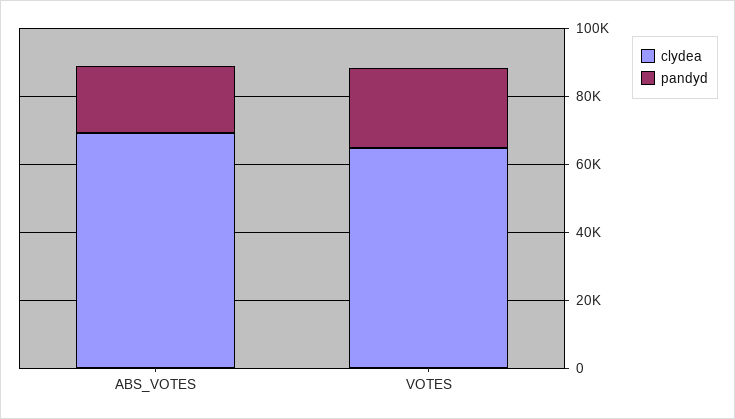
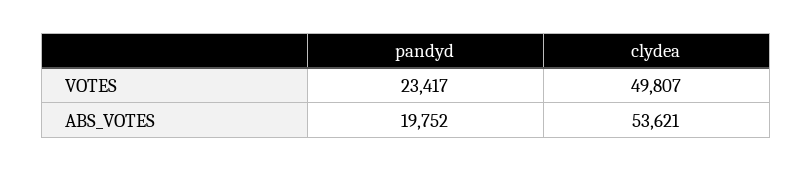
clydea, ABS_VOTES: 70000 -> 53621
clydea, VOTES: 65000 -> 49807

